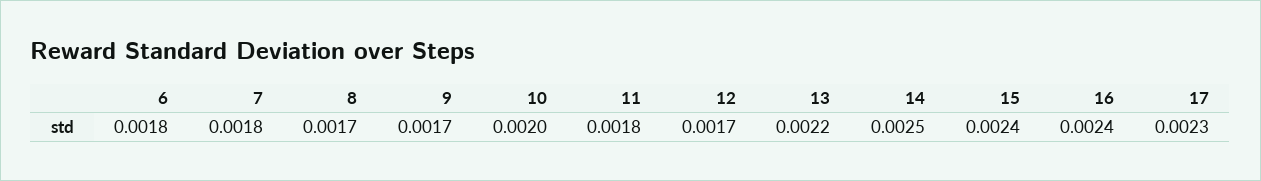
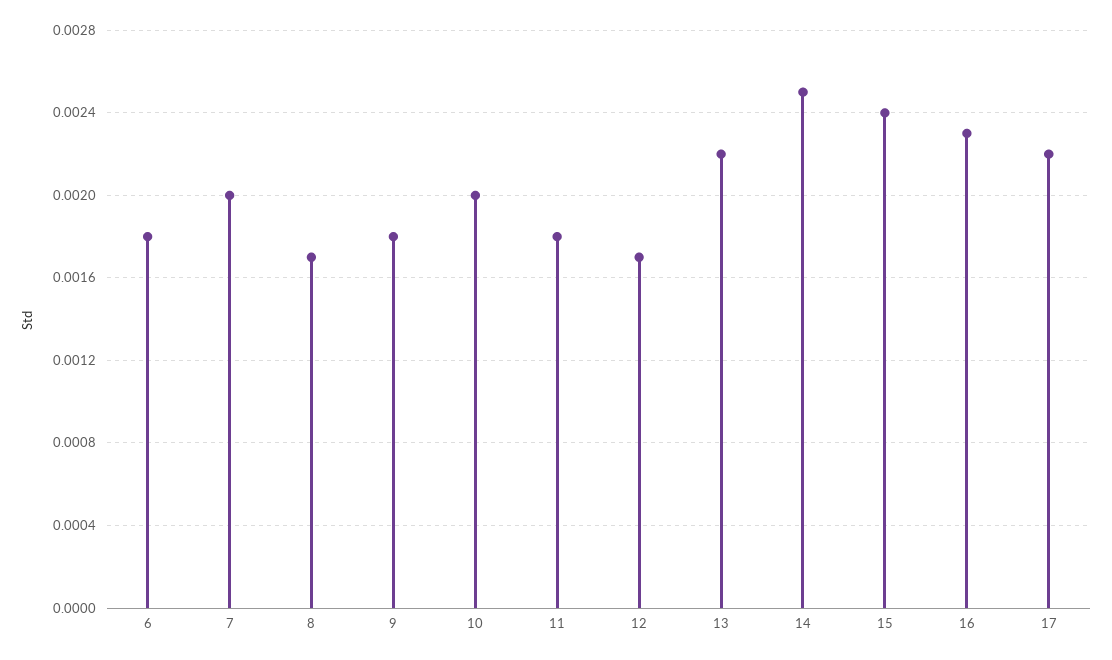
7: 0.0018 -> 0.002
9: 0.0017 -> 0.0018
16: 0.0024 -> 0.0023
17: 0.0023 -> 0.0022

